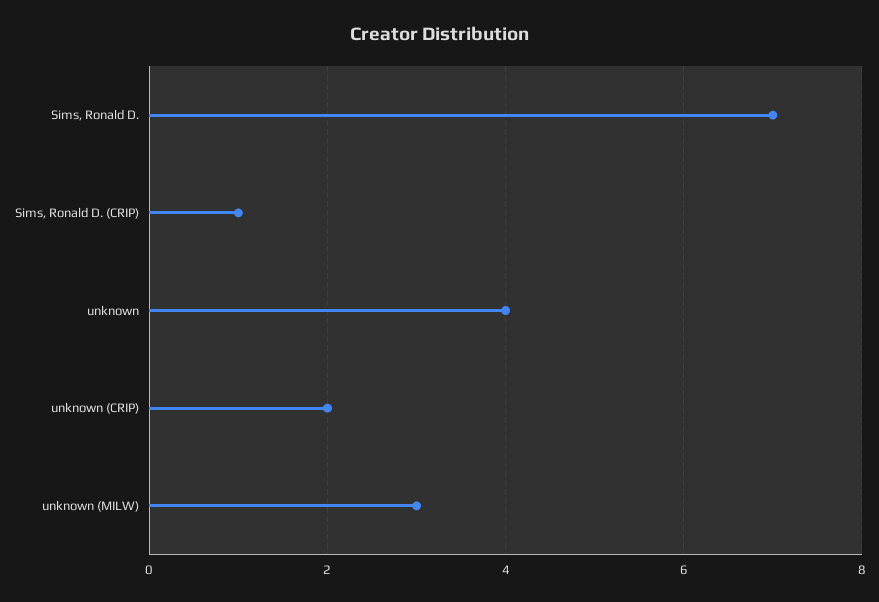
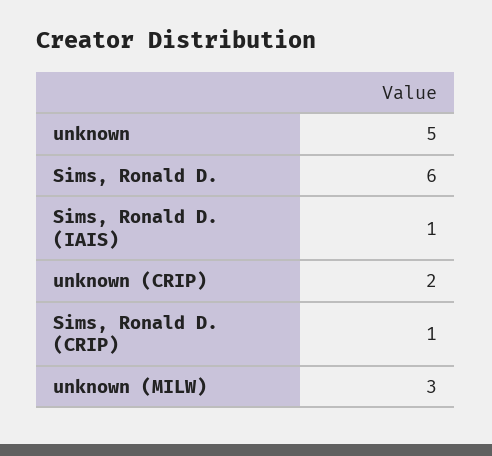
Sims, Ronald D.: 7 -> 6
unknown: 4 -> 5
Sims, Ronald D. (IAIS): none -> 1

